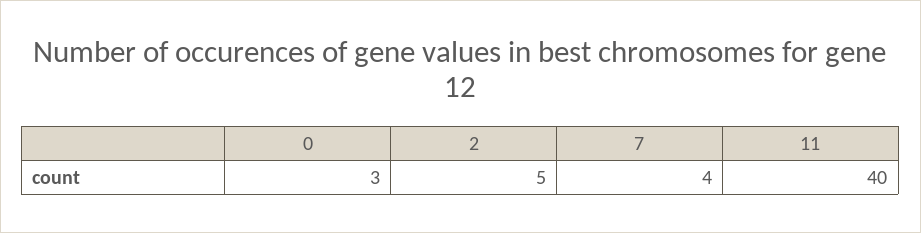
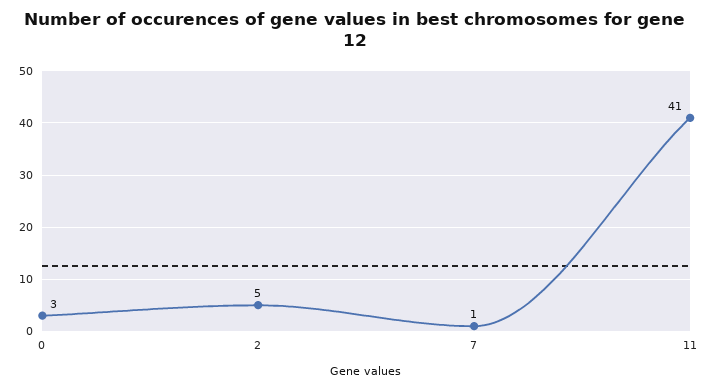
7: 4 -> 1
11: 40 -> 41

